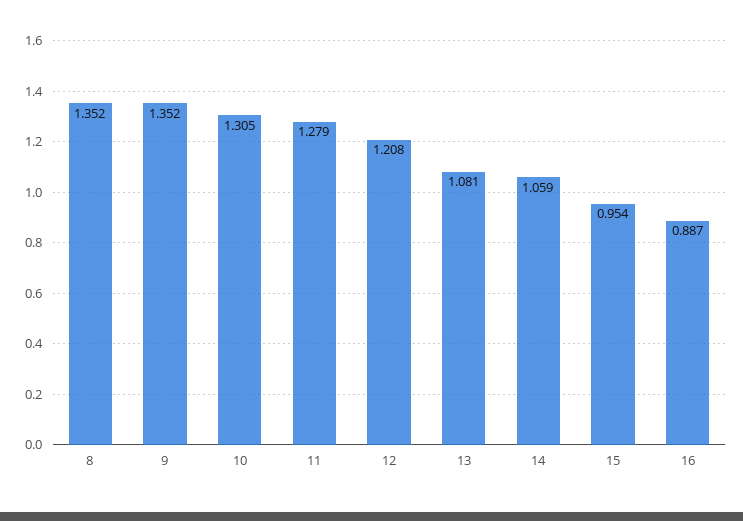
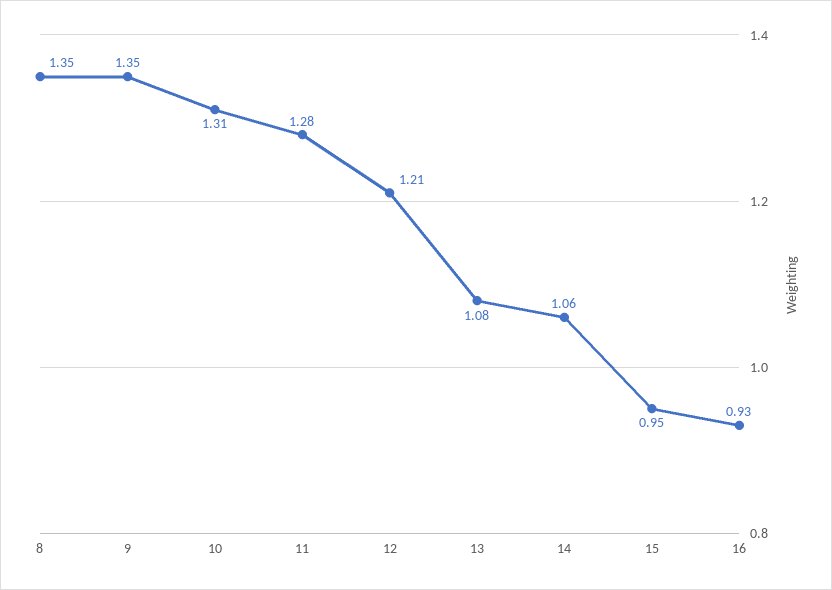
16: 0.887 -> 0.93

